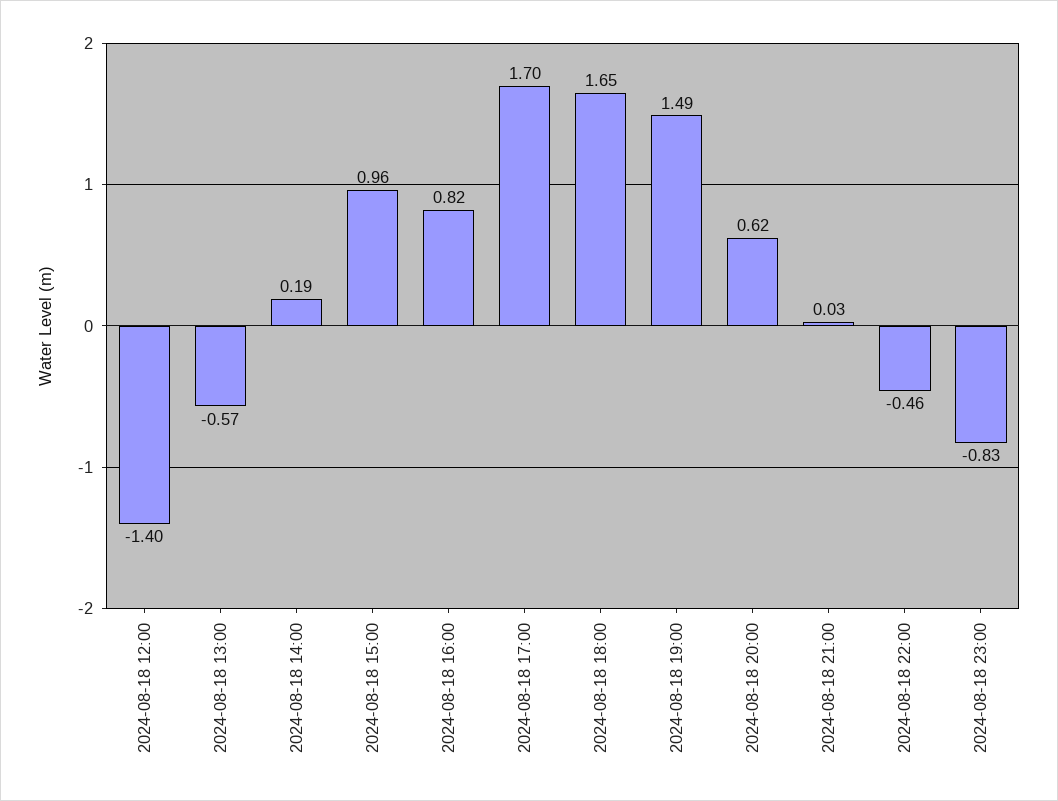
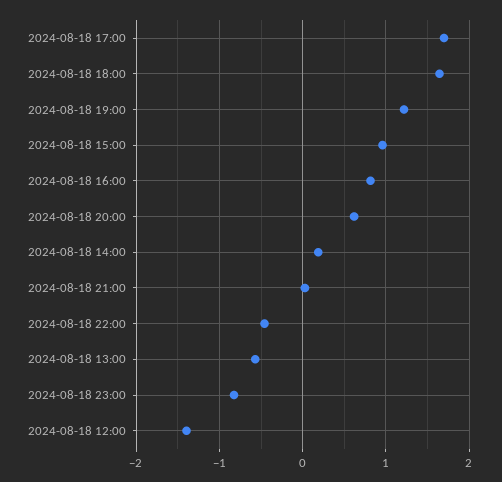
2024-08-18 19:00: 1.49 -> 1.2

